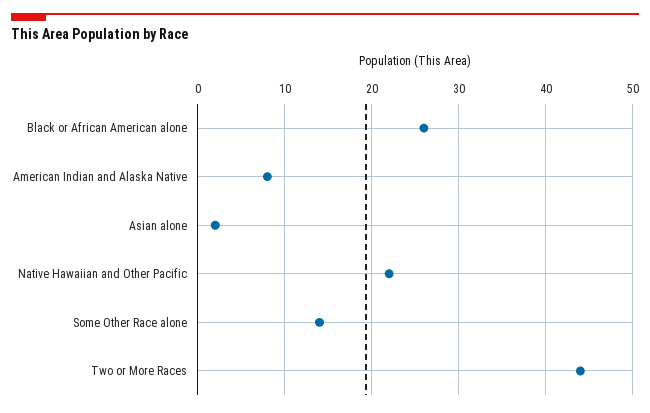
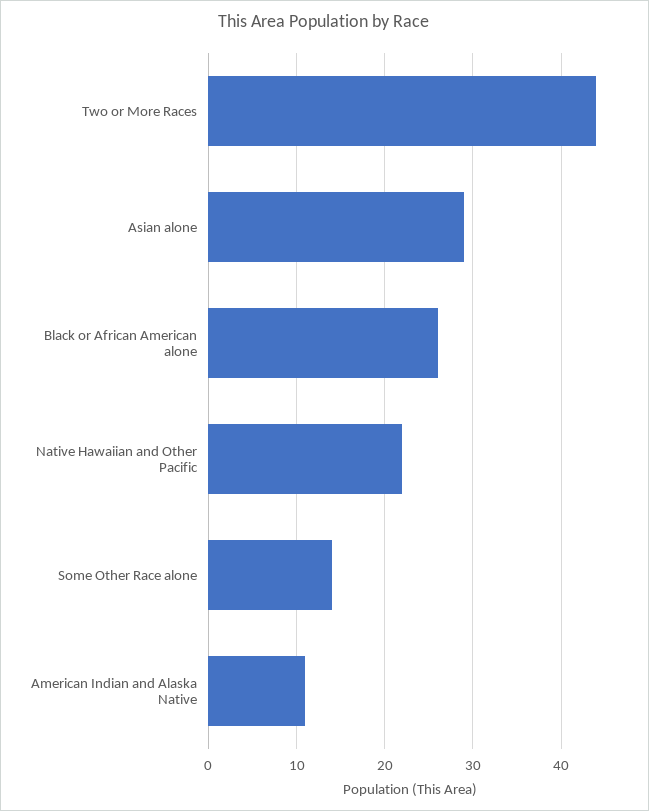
American Indian and Alaska Native: 8 -> 11
Asian alone: 2 -> 29

